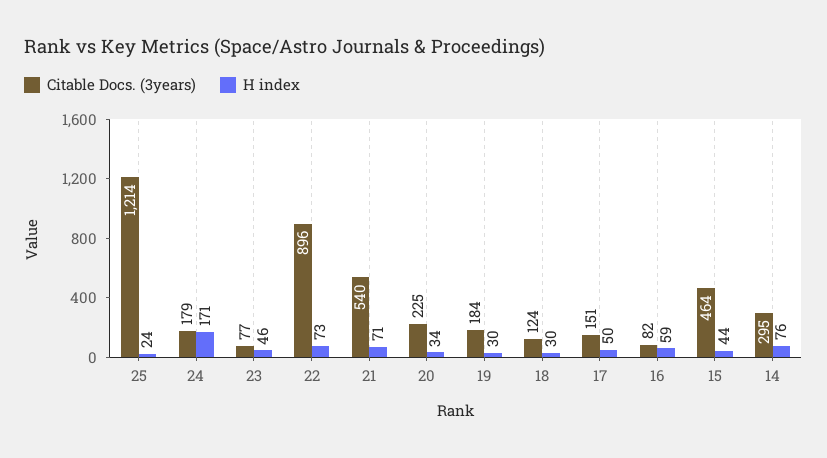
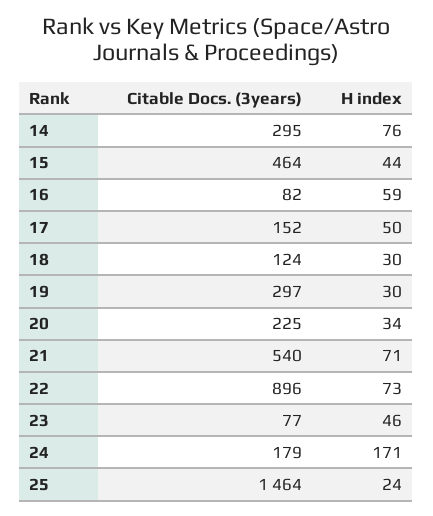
Citable Docs. (3years), 25: 1214 -> 1464
Citable Docs. (3years), 19: 184 -> 297
Citable Docs. (3years), 17: 151 -> 152

